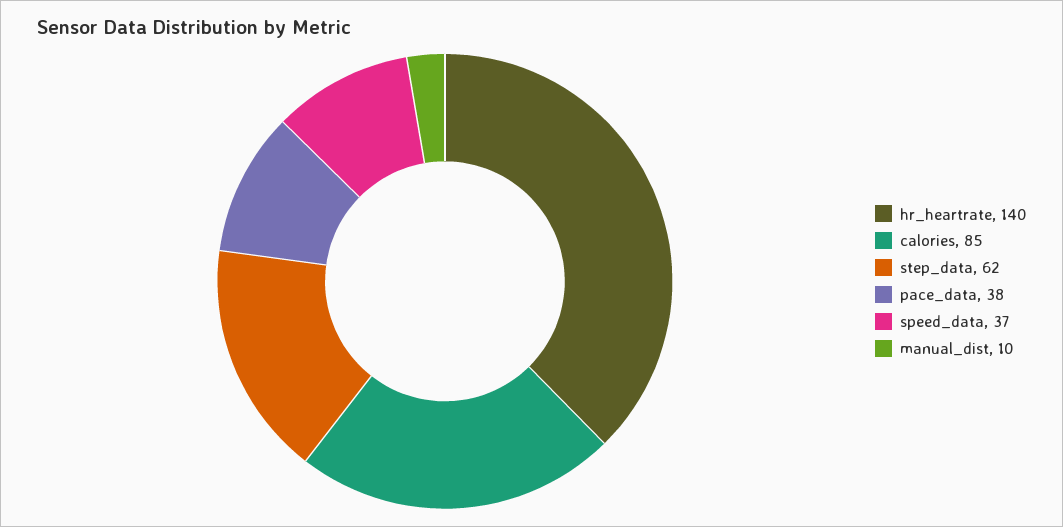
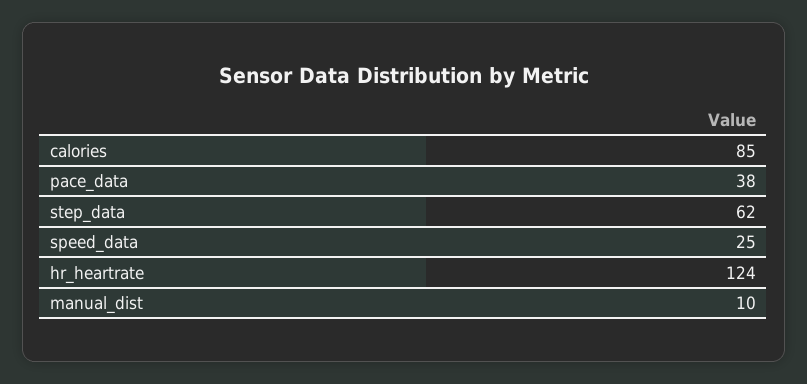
hr_heartrate: 140 -> 124
speed_data: 37 -> 25

